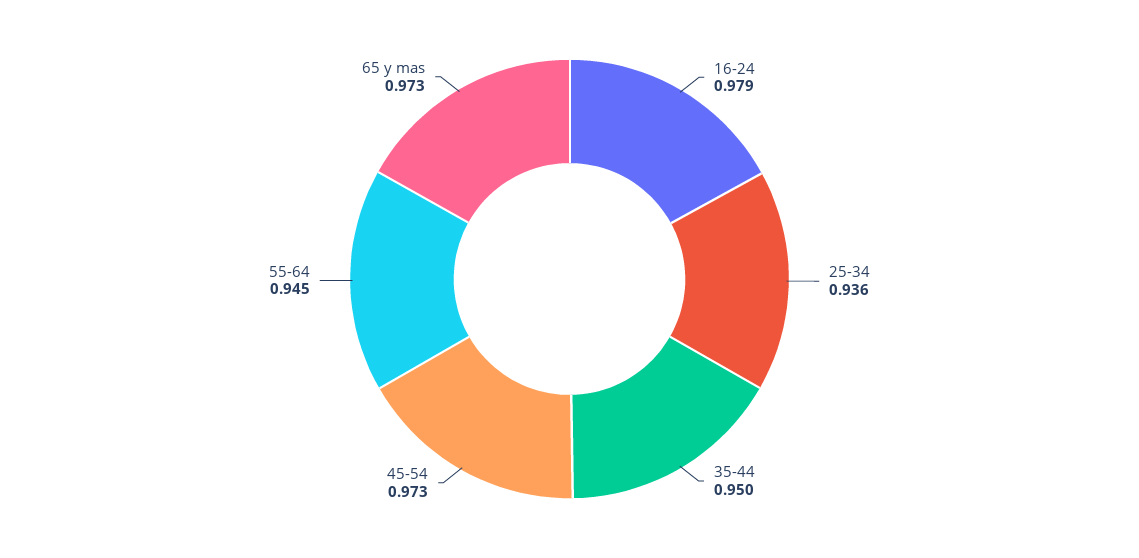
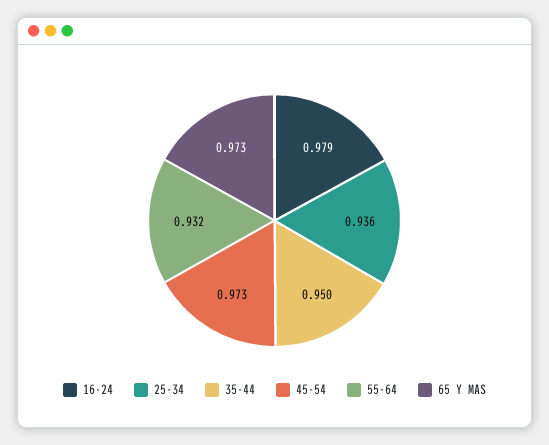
55-64: 0.945 -> 0.932

